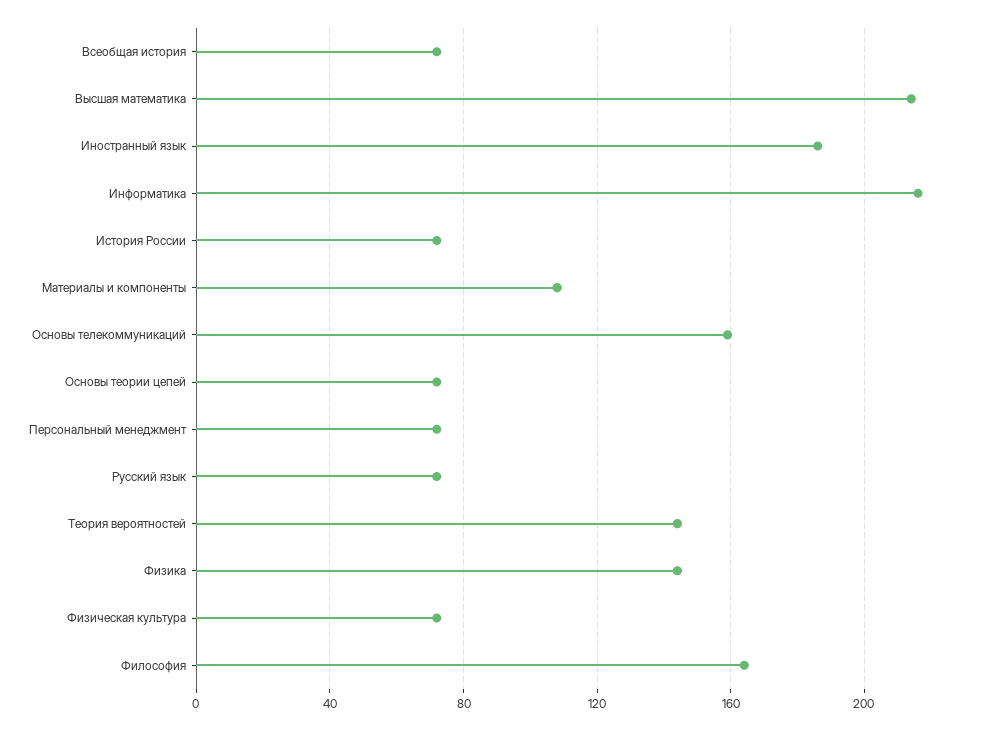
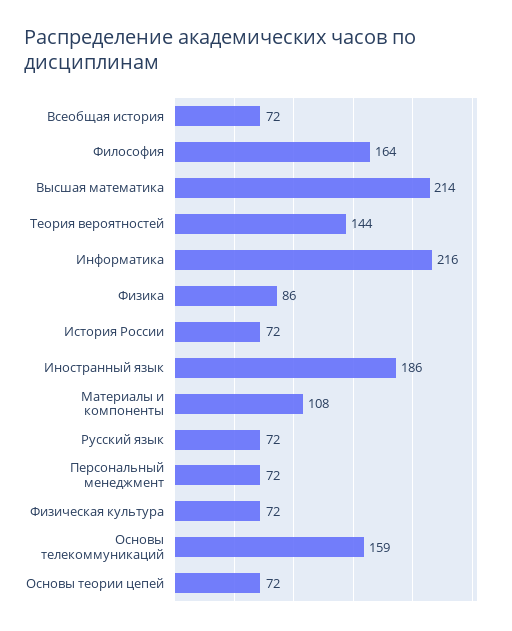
Физика: 145 -> 86

